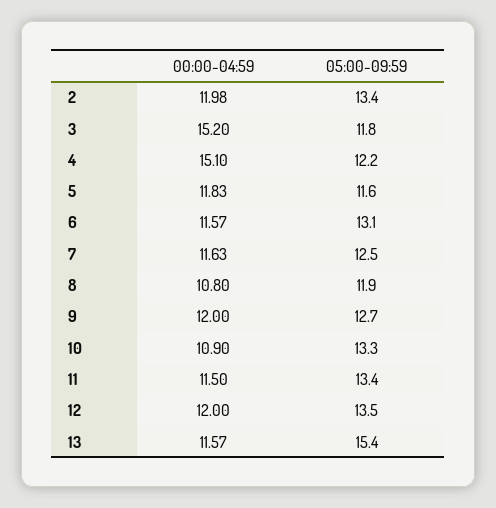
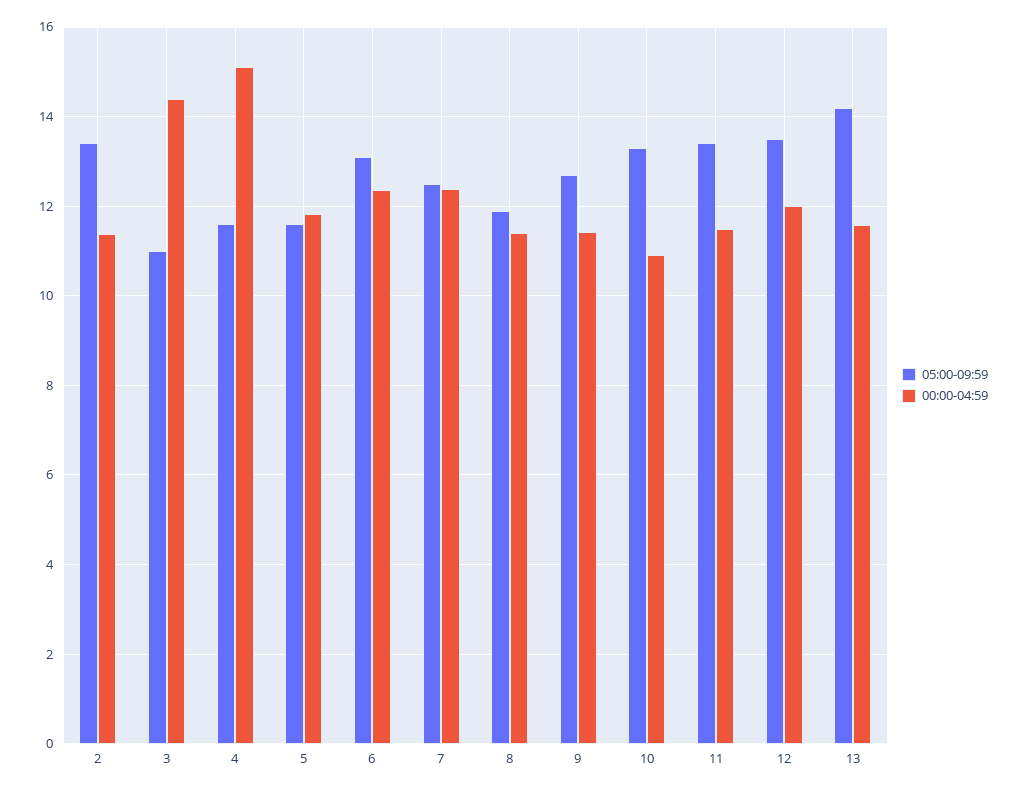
00:00-04:59, 2: 11.98 -> 11.4
00:00-04:59, 3: 15.2 -> 14.4
05:00-09:59, 3: 11.8 -> 11
05:00-09:59, 4: 12.2 -> 11.6
00:00-04:59, 6: 11.57 -> 12.4
00:00-04:59, 7: 11.63 -> 12.4
00:00-04:59, 8: 10.8 -> 11.4
00:00-04:59, 9: 12 -> 11.4
05:00-09:59, 13: 15.4 -> 14.2

